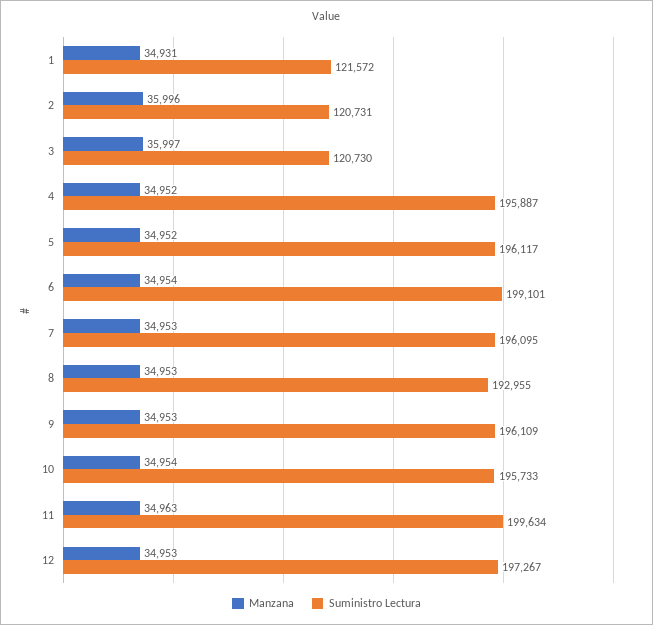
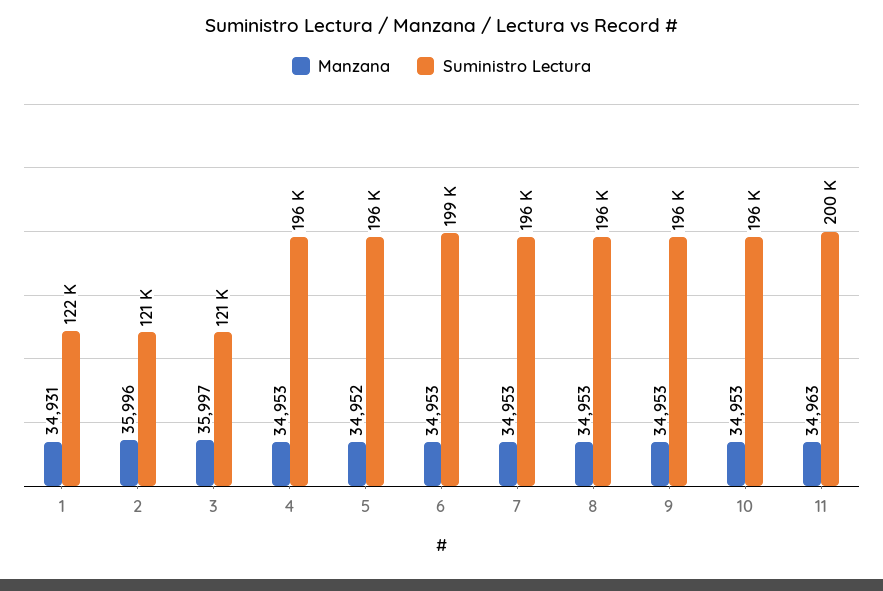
Manzana, 4: 34952 -> 34953
Manzana, 6: 34954 -> 34953
Suministro Lectura, 8: 192955 -> 196000
Manzana, 10: 34954 -> 34953
Manzana, 12: 34953 -> none
Suministro Lectura, 12: 197267 -> none

